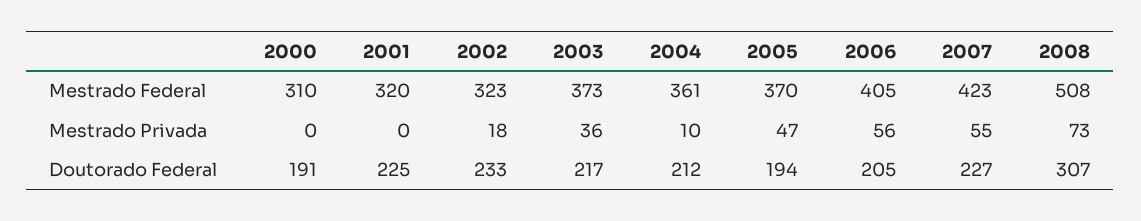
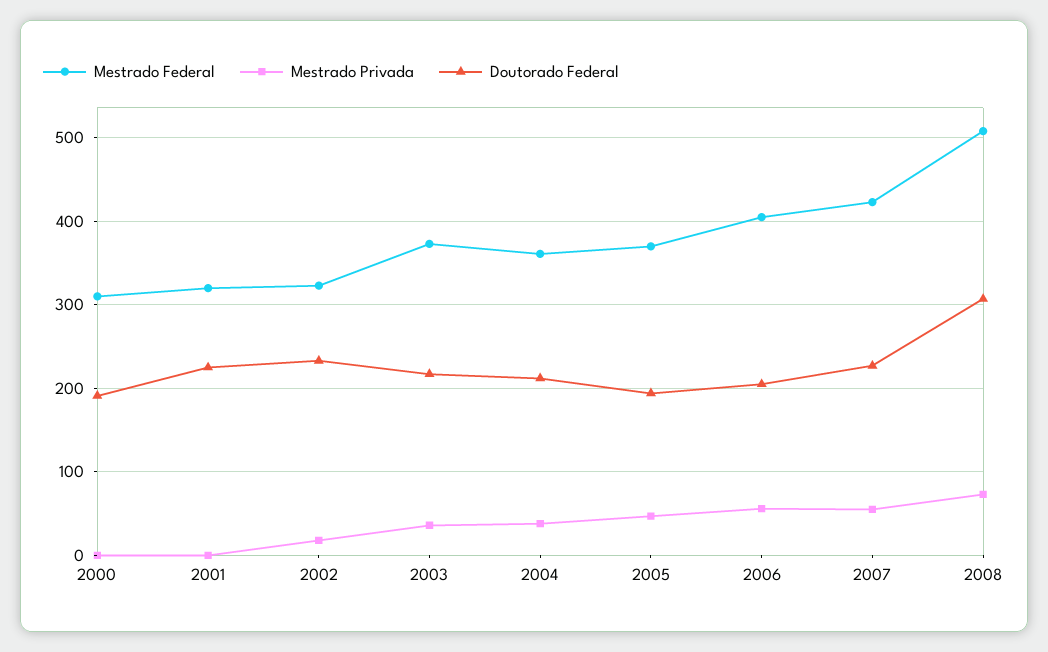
Mestrado Privada, 2004: 10 -> 40

